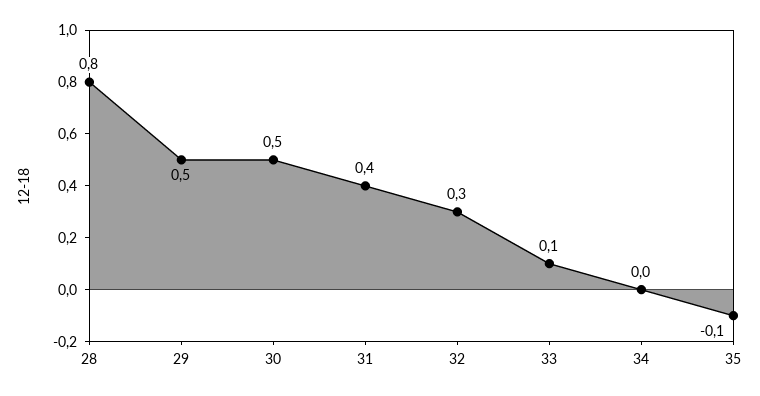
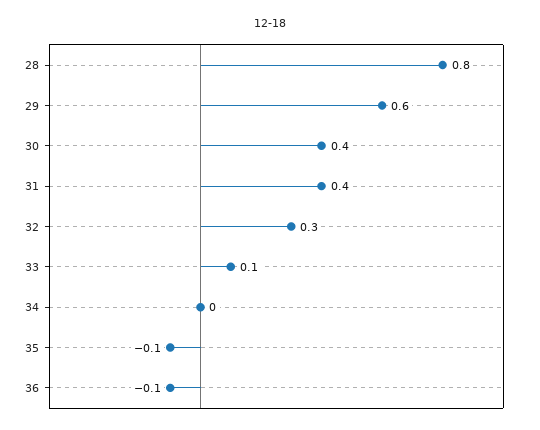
29: 0.5 -> 0.6
30: 0.5 -> 0.4
36: none -> -0.1

